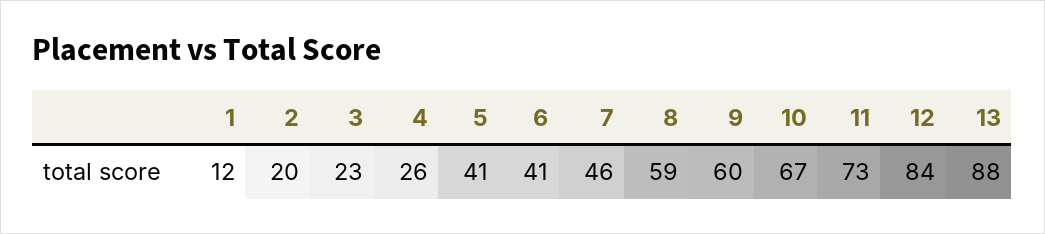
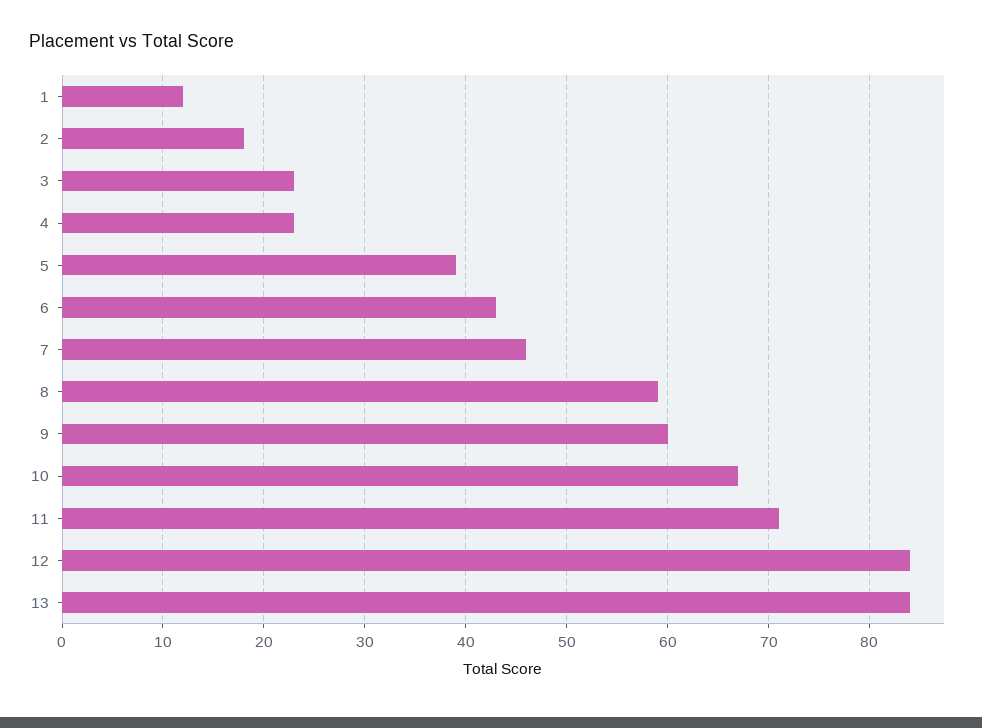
2: 20 -> 18
4: 26 -> 23
5: 41 -> 39
6: 41 -> 43
11: 73 -> 71
13: 88 -> 84

